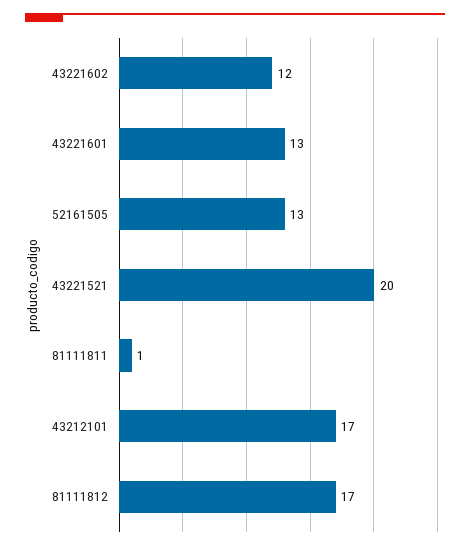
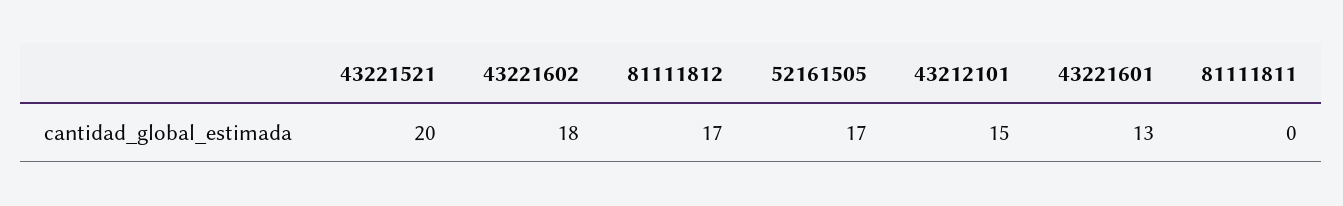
43221602: 12 -> 18
52161505: 13 -> 17
81111811: 1 -> 0
43212101: 17 -> 15

